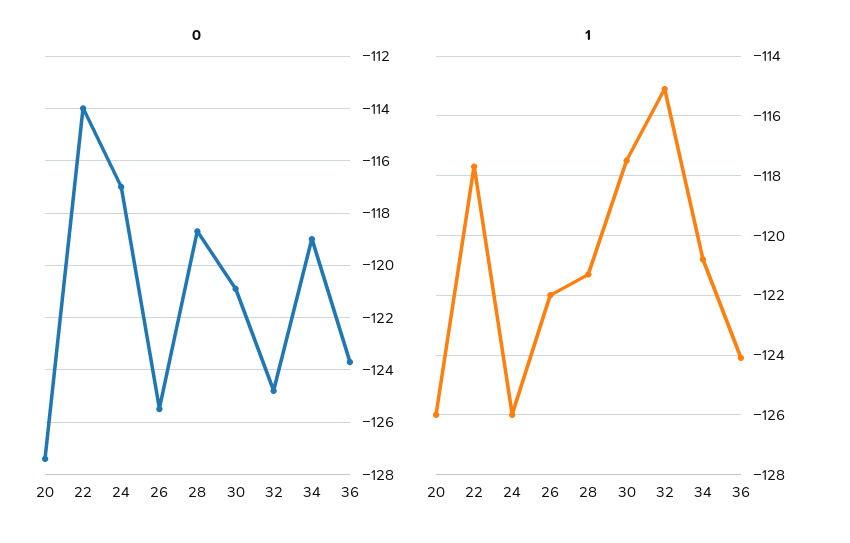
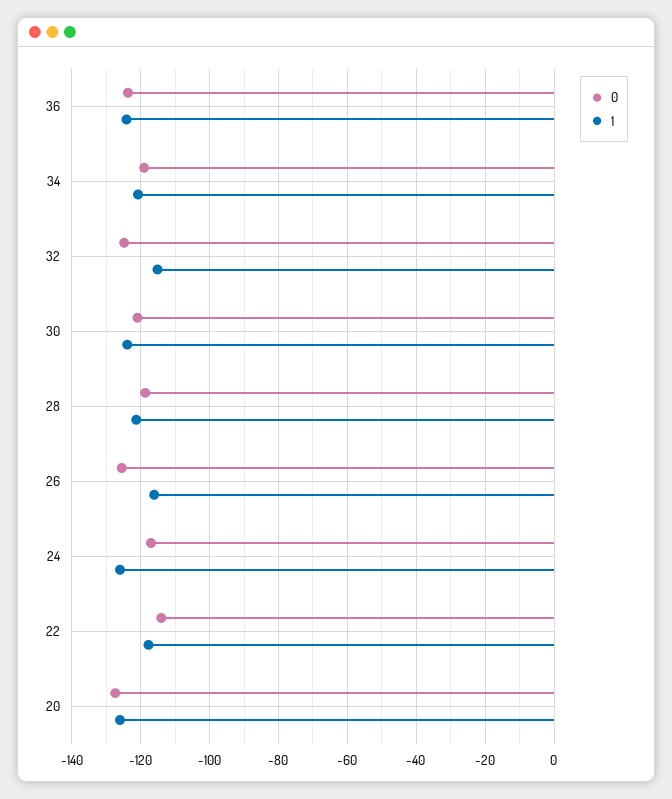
1, 26: -122 -> -116
1, 30: -117.5 -> -124

